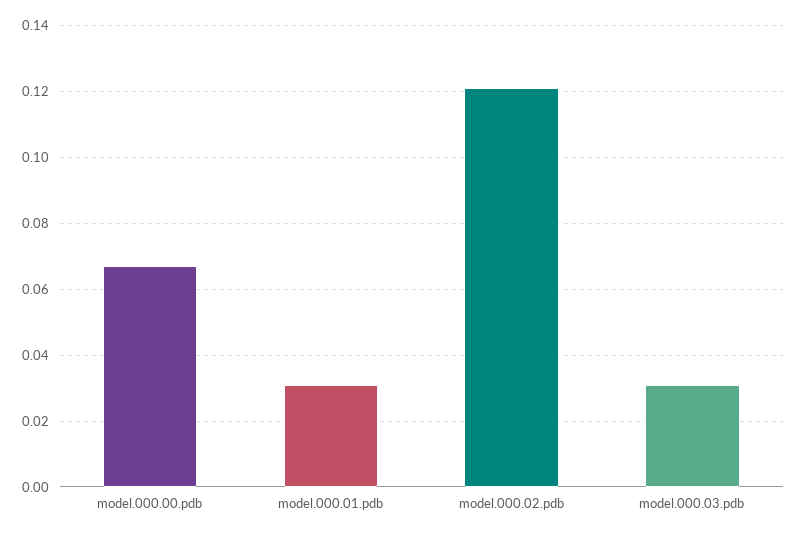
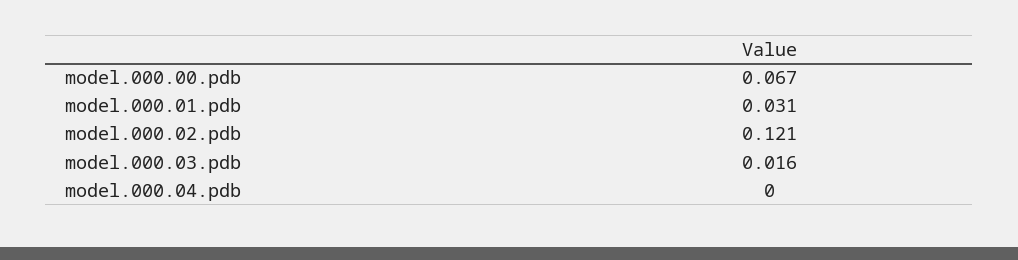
model.000.03.pdb: 0.03 -> 0.016
model.000.04.pdb: none -> 0

